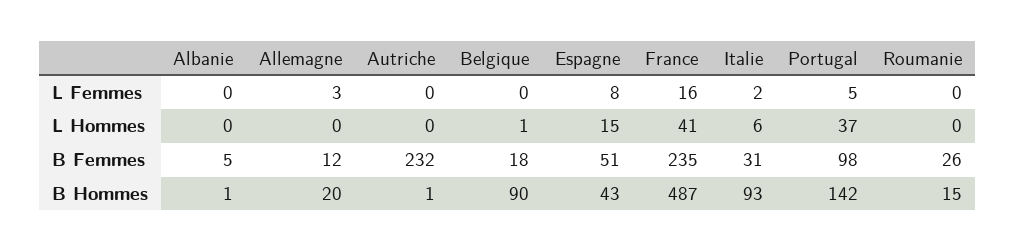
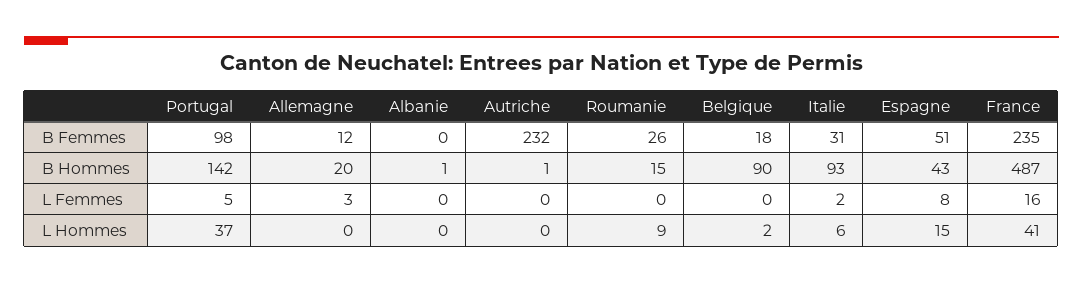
Belgique, L Hommes: 1 -> 2
Roumanie, L Hommes: 0 -> 9
Albanie, B Femmes: 5 -> 0

